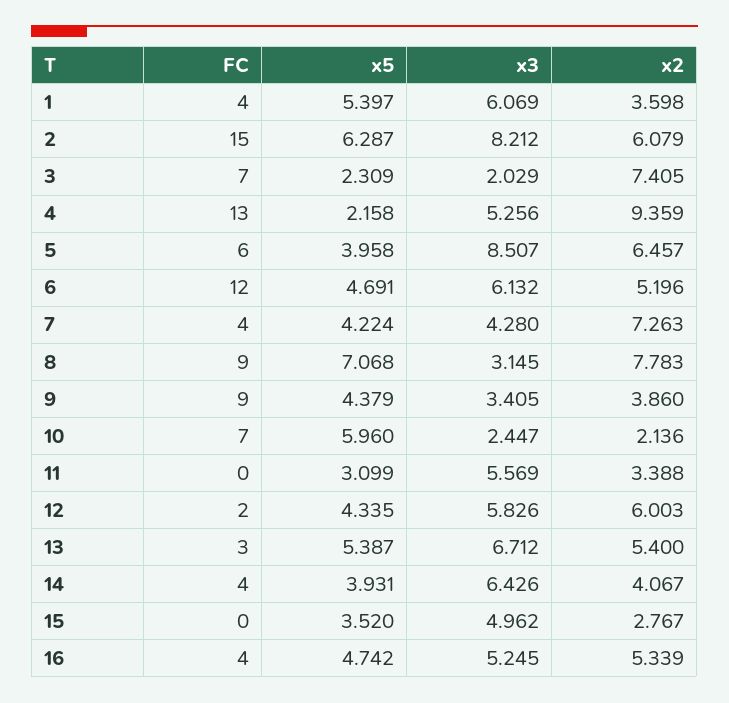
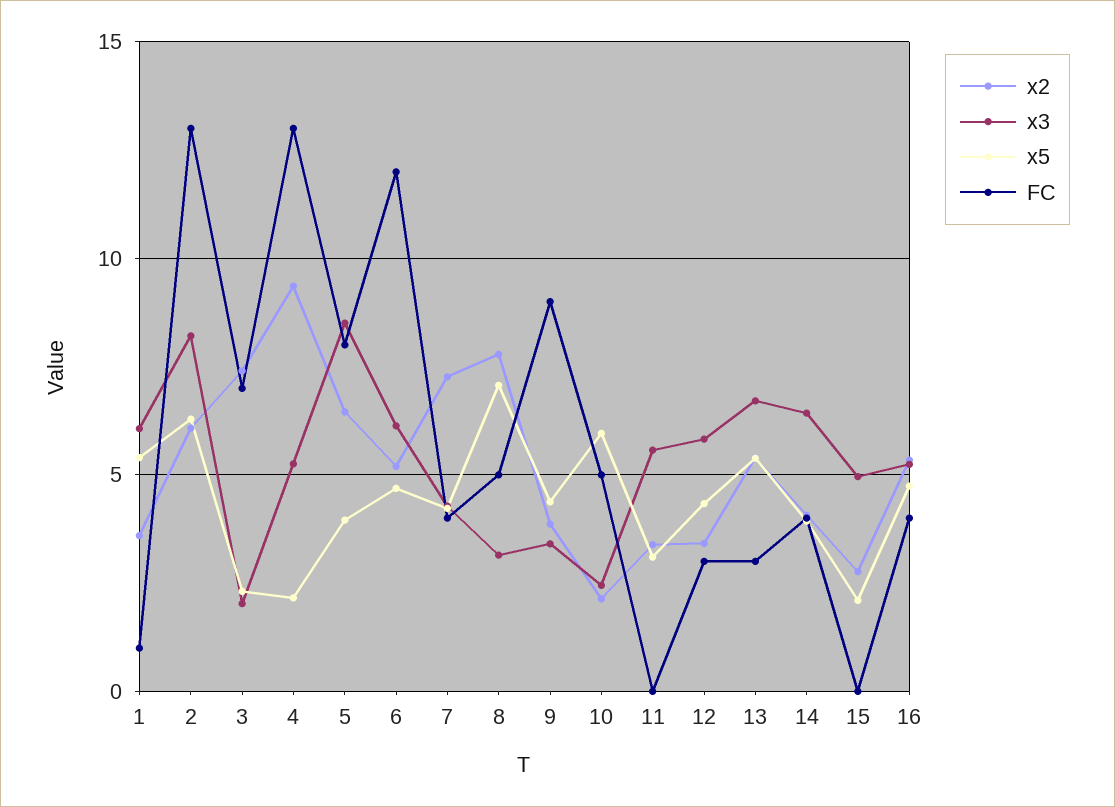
FC, 1: 4 -> 1
FC, 2: 15 -> 13
FC, 5: 6 -> 8
FC, 8: 9 -> 5
FC, 10: 7 -> 5
FC, 12: 2 -> 3
x2, 12: 6.003 -> 3.5
x5, 15: 3.52 -> 2

